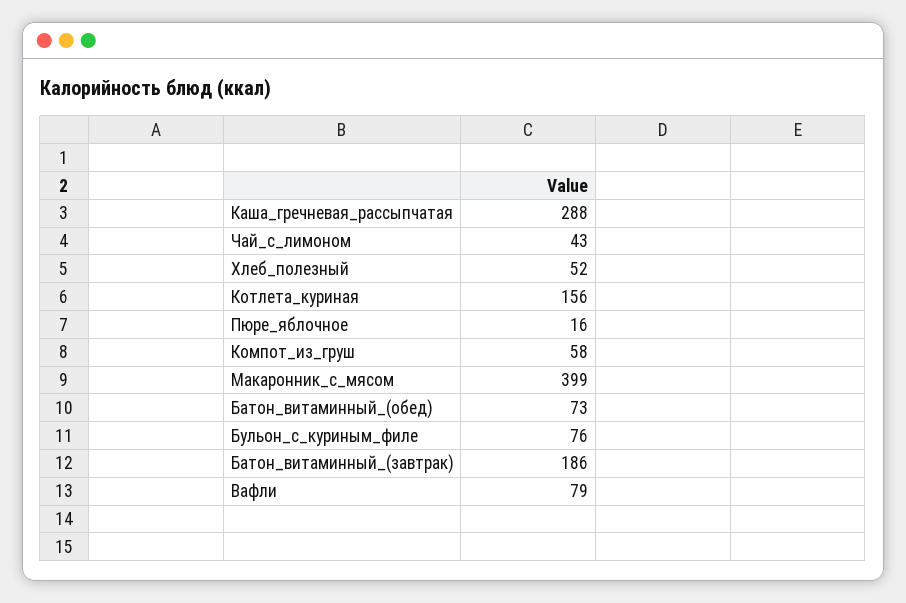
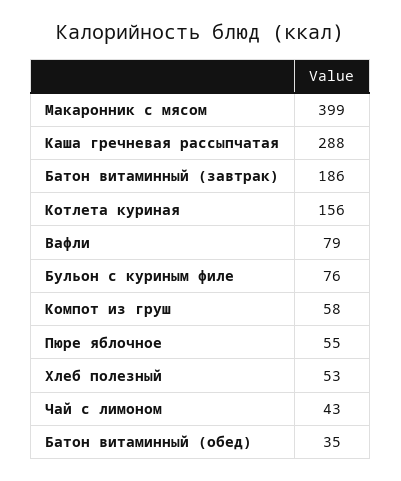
Хлеб_полезный: 52 -> 53
Пюре_яблочное: 16 -> 55
Батон_витаминный_(обед): 73 -> 35

